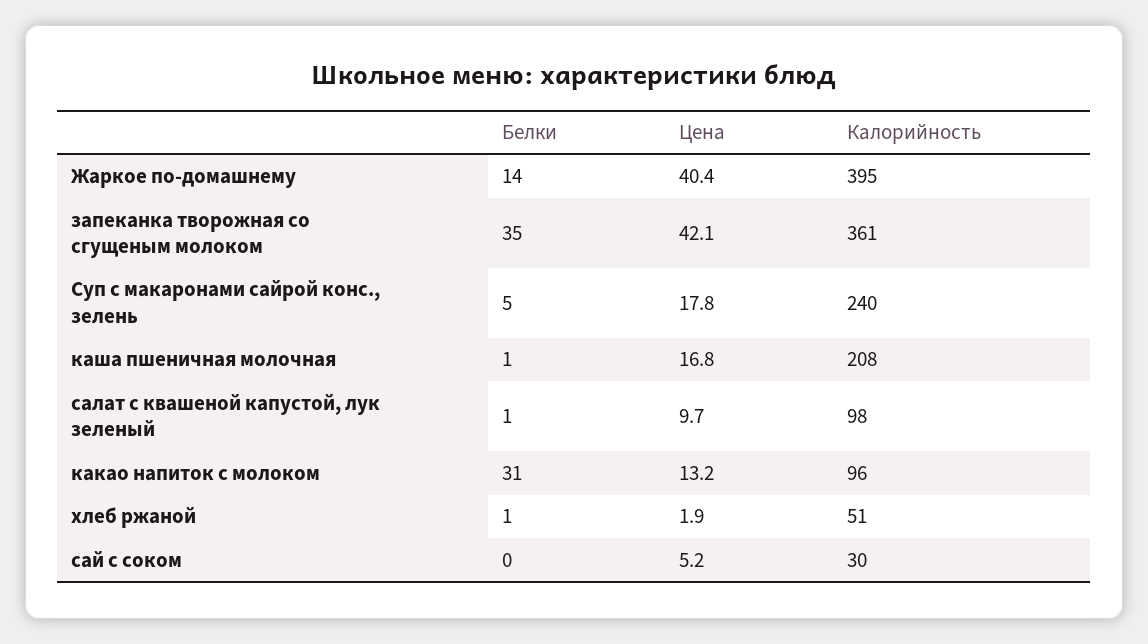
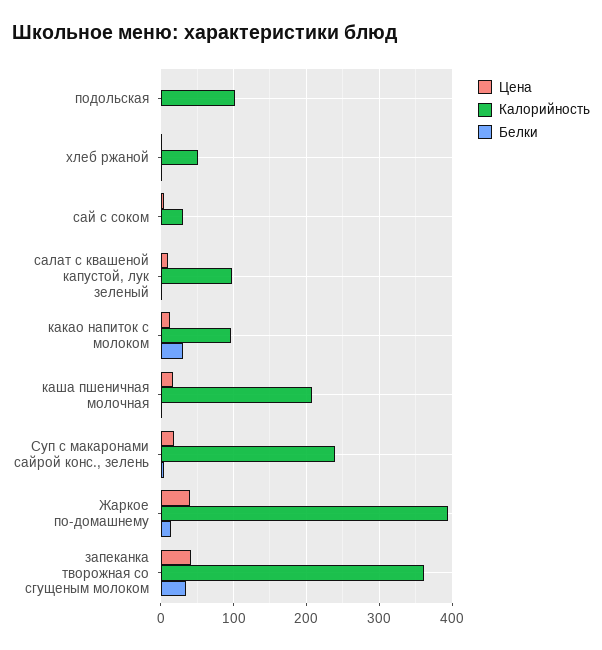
Цена, подольская: none -> 0
Калорийность, подольская: none -> 100
Белки, подольская: none -> 0

